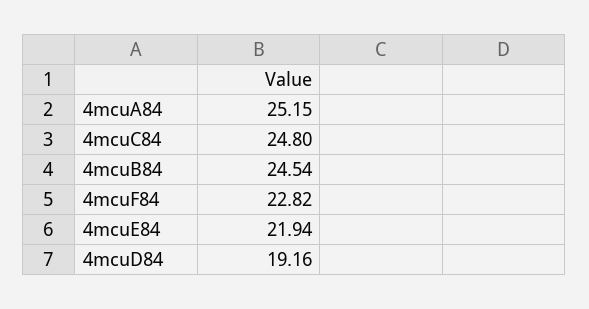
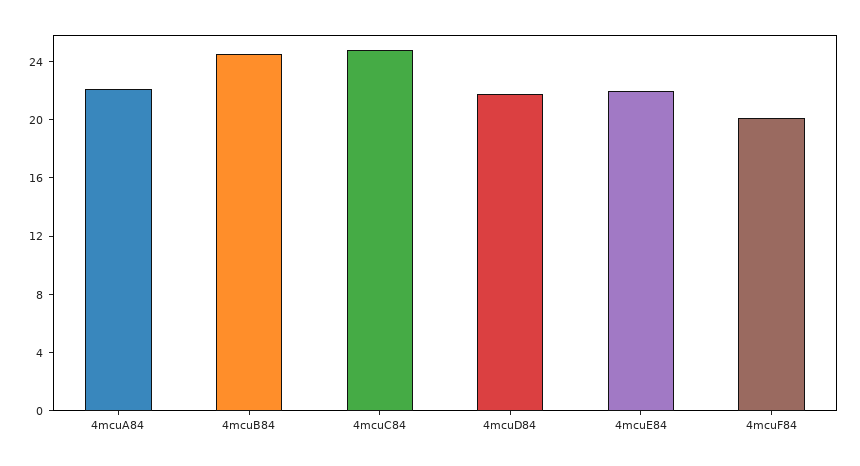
4mcuA84: 25.15 -> 22
4mcuF84: 22.82 -> 20
4mcuD84: 19.16 -> 22

